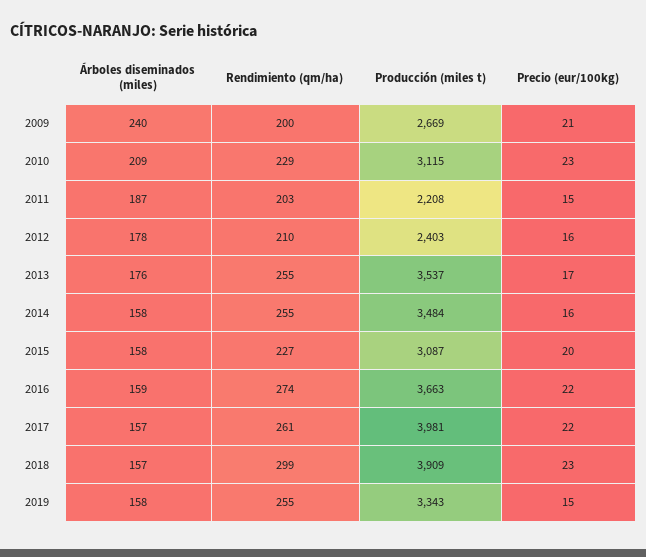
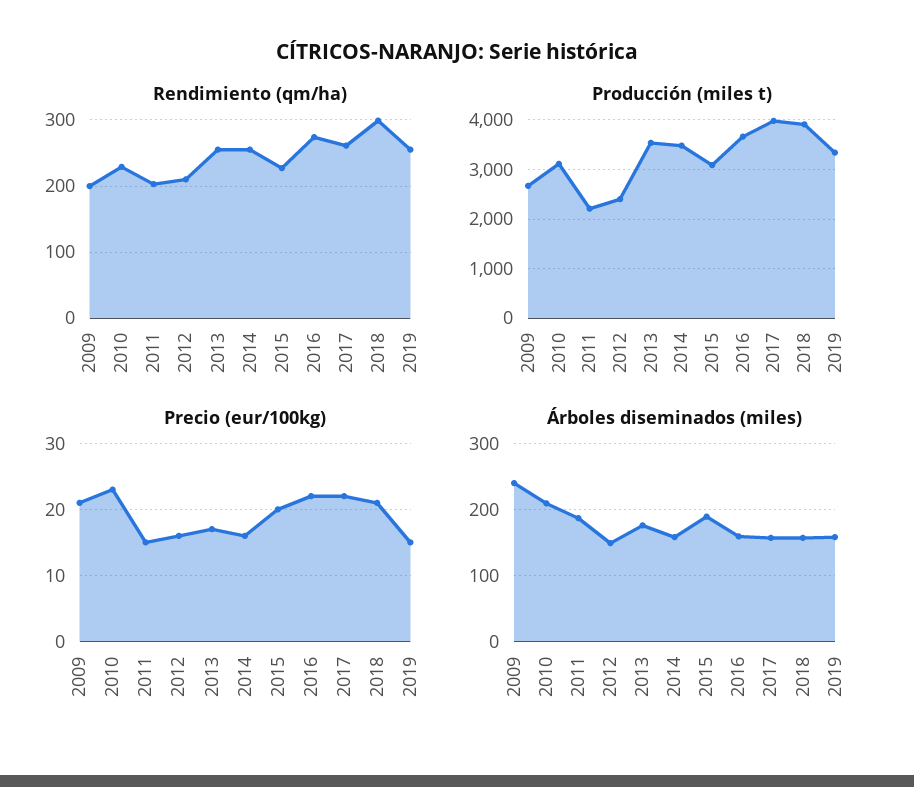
Árboles diseminados (miles), 2012: 178 -> 150
Árboles diseminados (miles), 2015: 158 -> 190
Precio (eur/100kg), 2018: 23 -> 21

